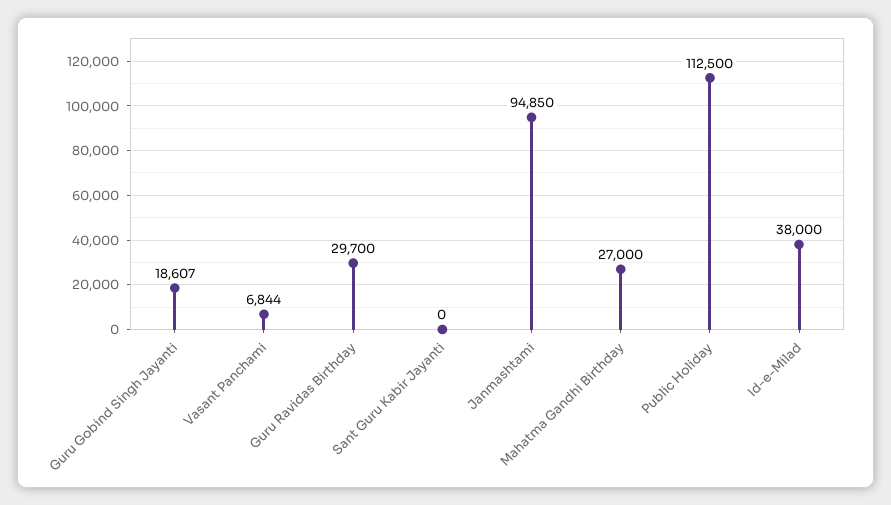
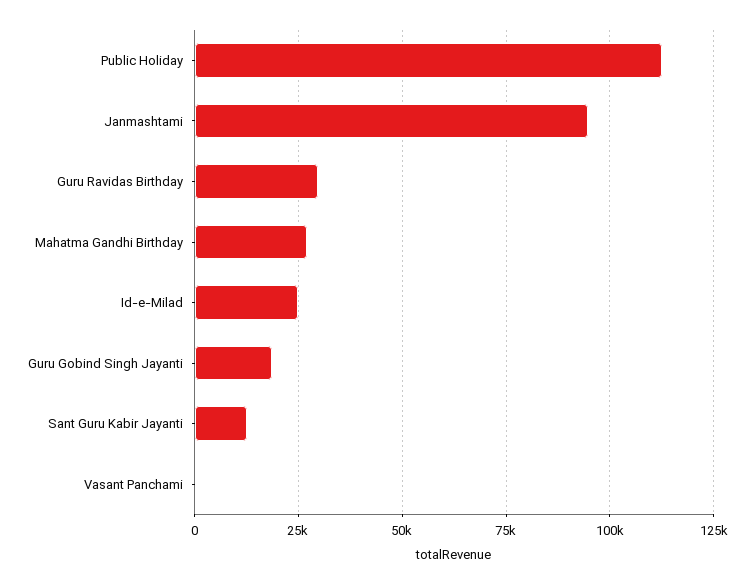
Vasant Panchami: 6844 -> 0
Sant Guru Kabir Jayanti: 0 -> 12500
Id-e-Milad: 38000 -> 25000

